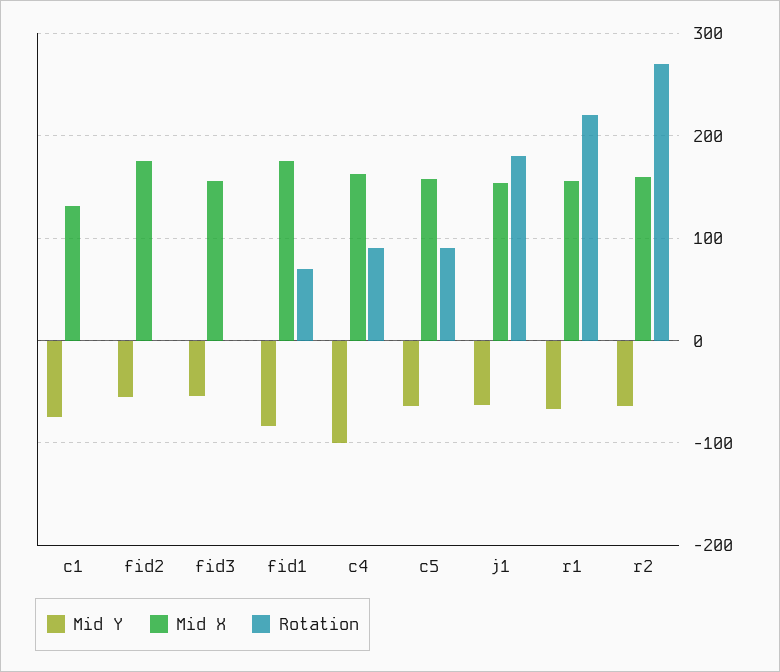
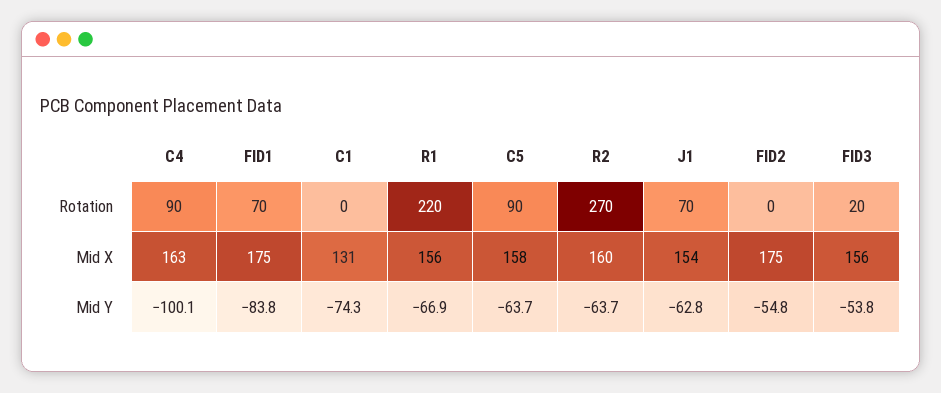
Rotation, fid3: 0 -> 20
Rotation, j1: 180 -> 70

